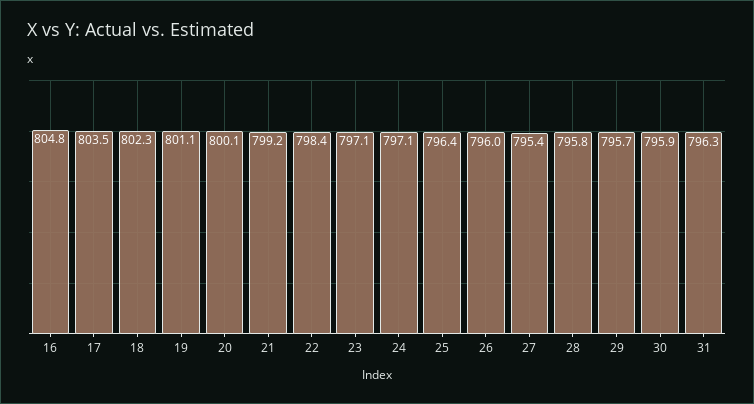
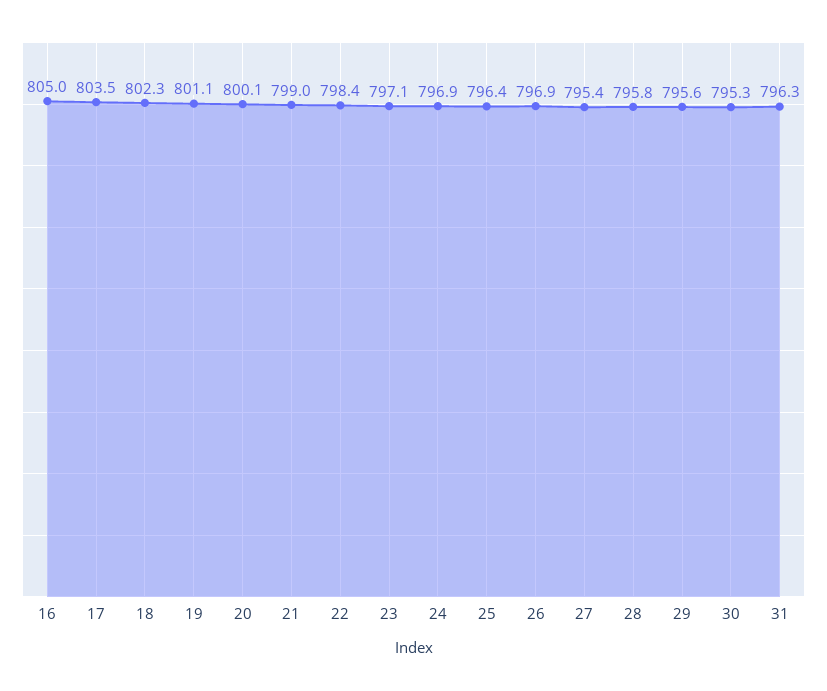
16: 804.8 -> 805
21: 799.2 -> 799
24: 797.1 -> 796.9
26: 796 -> 796.9
29: 795.7 -> 795.6
30: 795.9 -> 795.3

